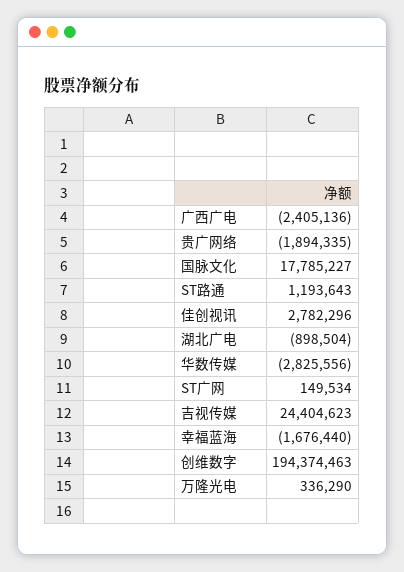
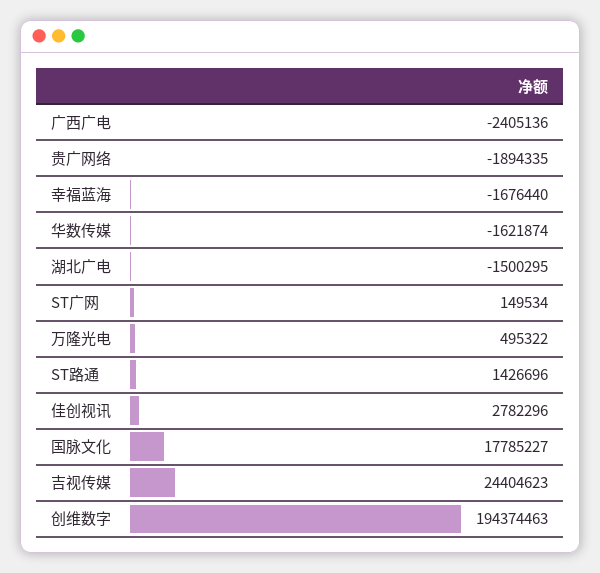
ST路通: 1193643 -> 1426696
湖北广电: -898504 -> -1500295
华数传媒: -2825556 -> -1621874
万隆光电: 336290 -> 495322

